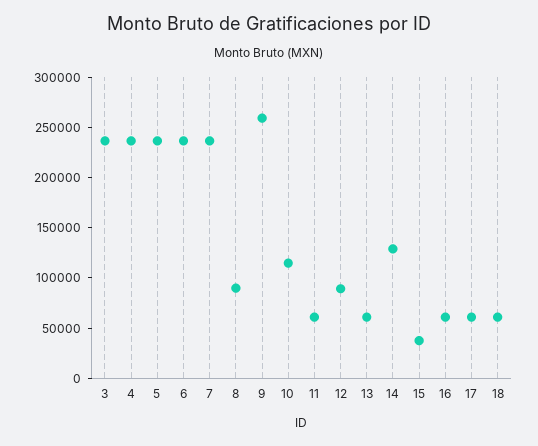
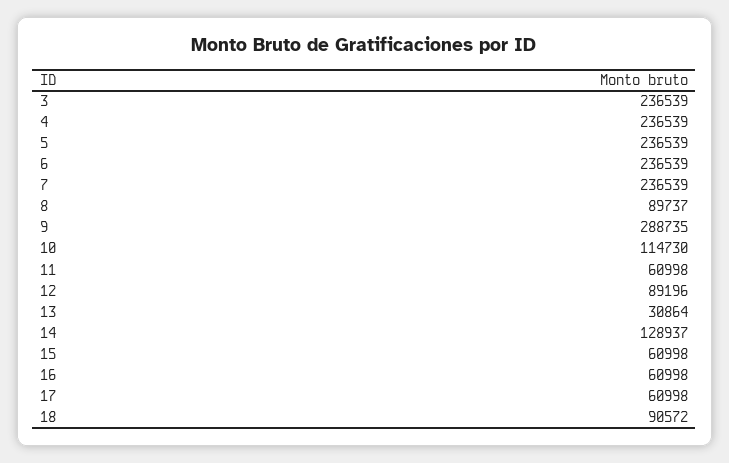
9: 260000 -> 288735
13: 60000 -> 30864
15: 40000 -> 60998
18: 60000 -> 90572

